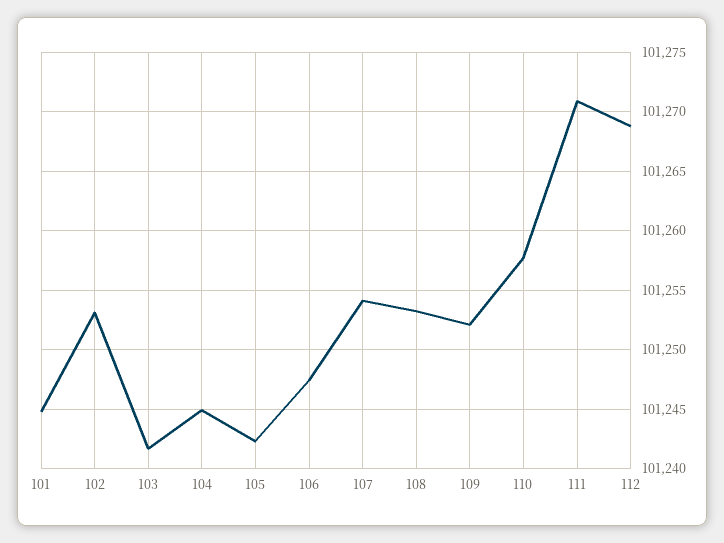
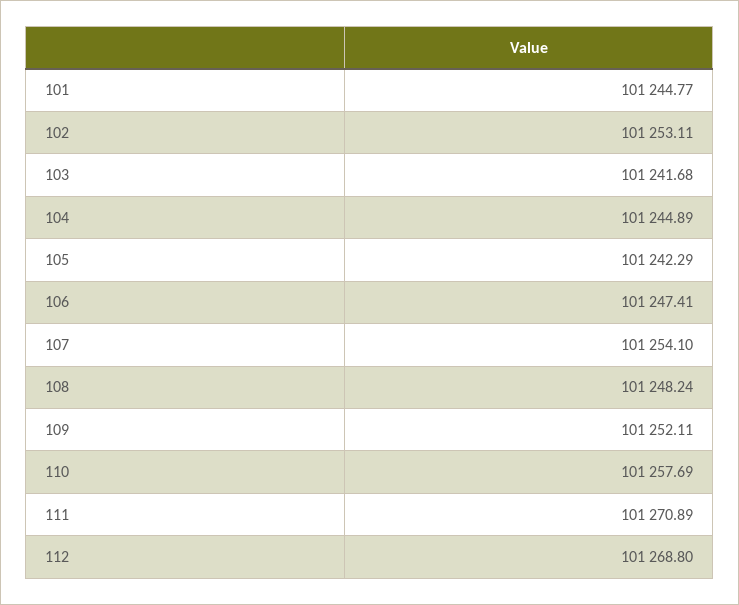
108: 101253 -> 101248.24

